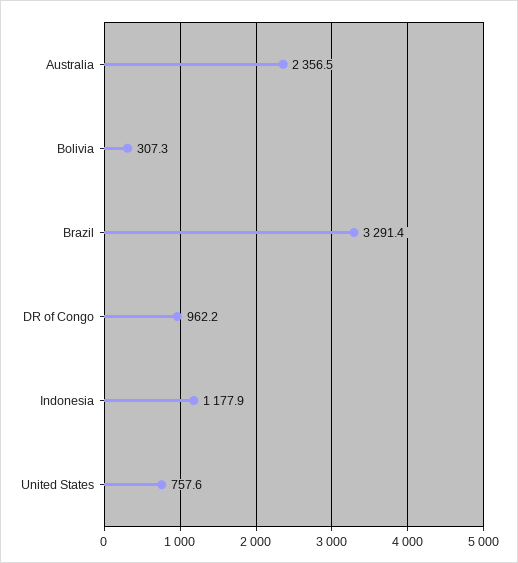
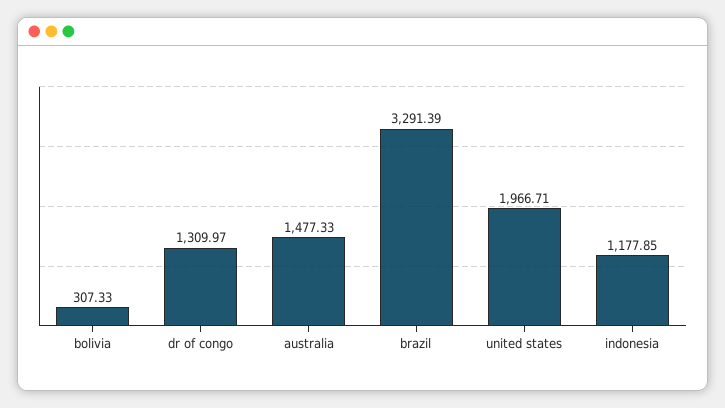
Australia: 2356.5 -> 1477.33
DR of Congo: 962.2 -> 1309.97
United States: 757.6 -> 1966.71

